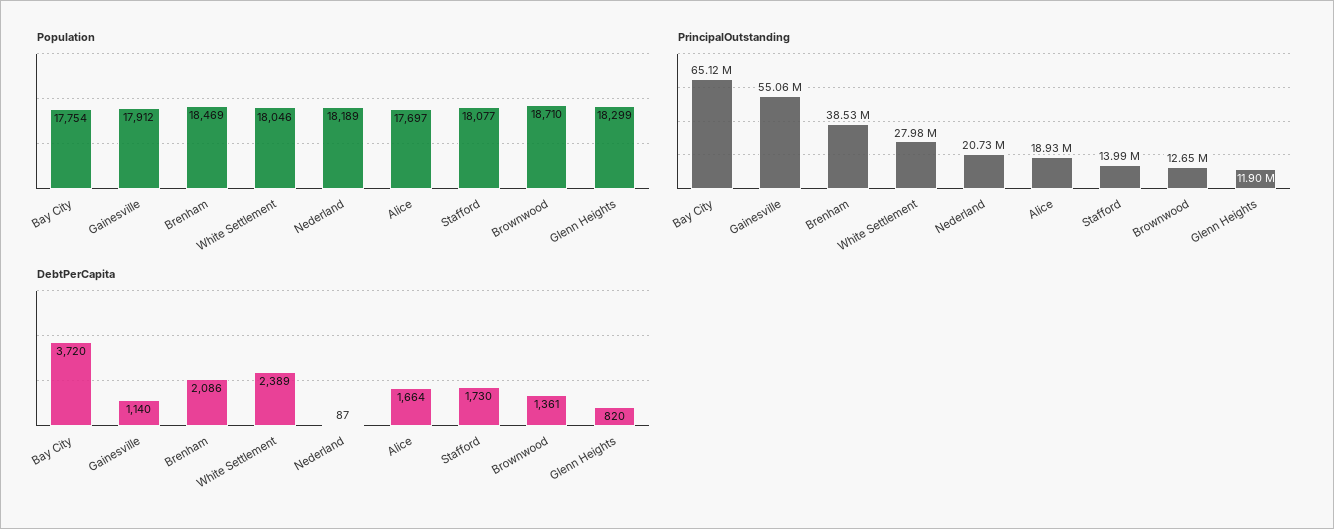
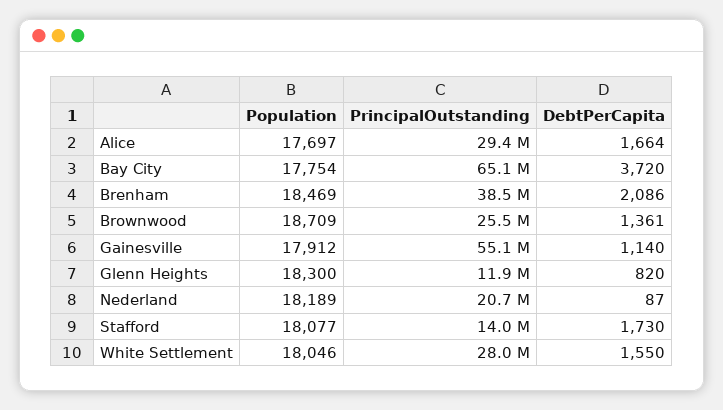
Population, Brownwood: 18710 -> 18709
Population, Glenn Heights: 18299 -> 18300
PrincipalOutstanding, Alice: 18930000 -> 29400000
PrincipalOutstanding, Brownwood: 12650000 -> 25500000
DebtPerCapita, White Settlement: 2389 -> 1550

